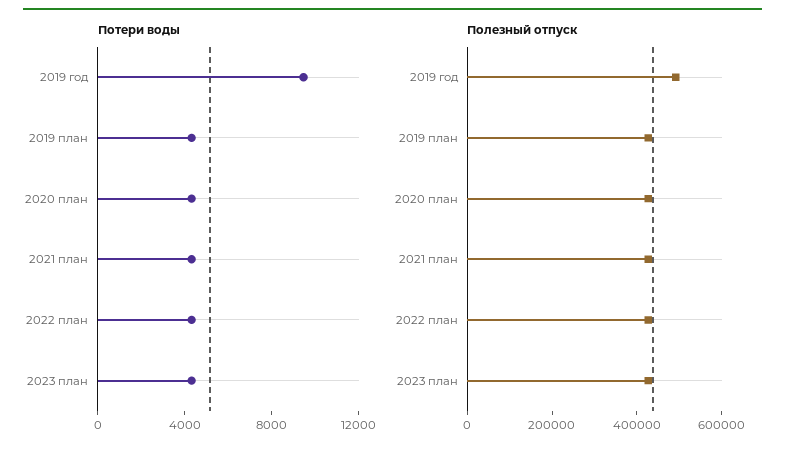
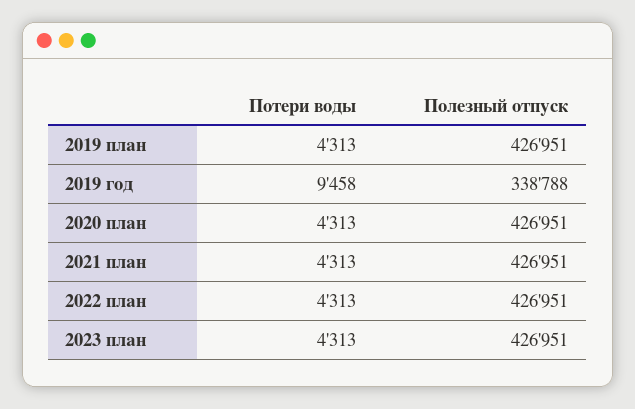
Полезный отпуск, 2019 год: 500000 -> 338788

